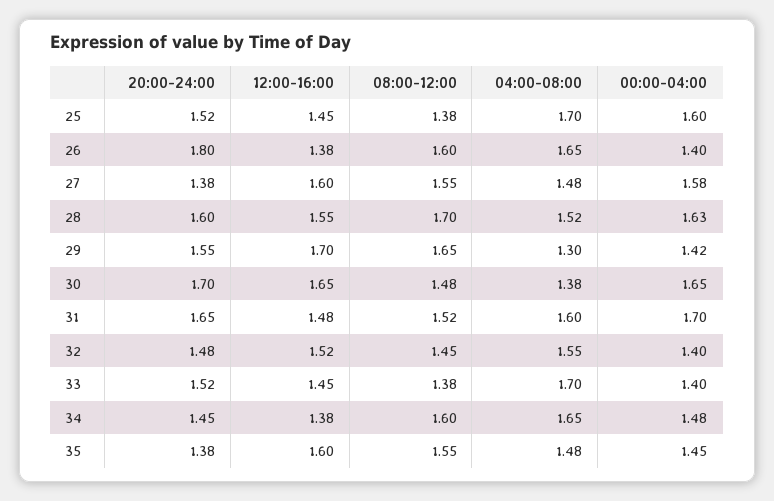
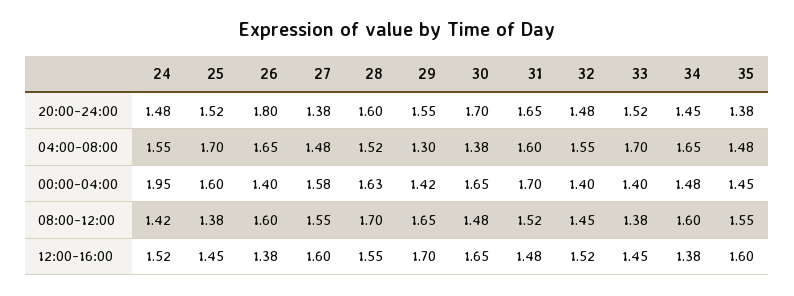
20:00-24:00, 24: none -> 1.48
04:00-08:00, 24: none -> 1.55
00:00-04:00, 24: none -> 1.95
08:00-12:00, 24: none -> 1.42
12:00-16:00, 24: none -> 1.52

